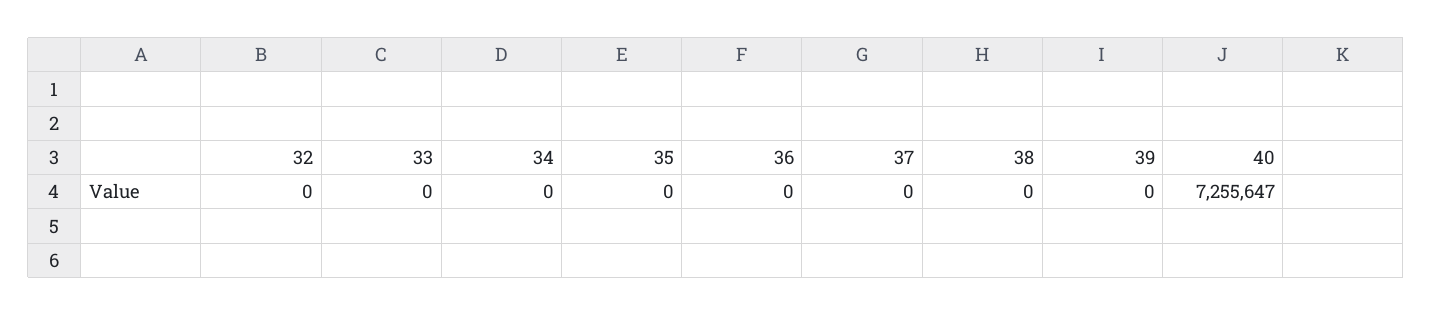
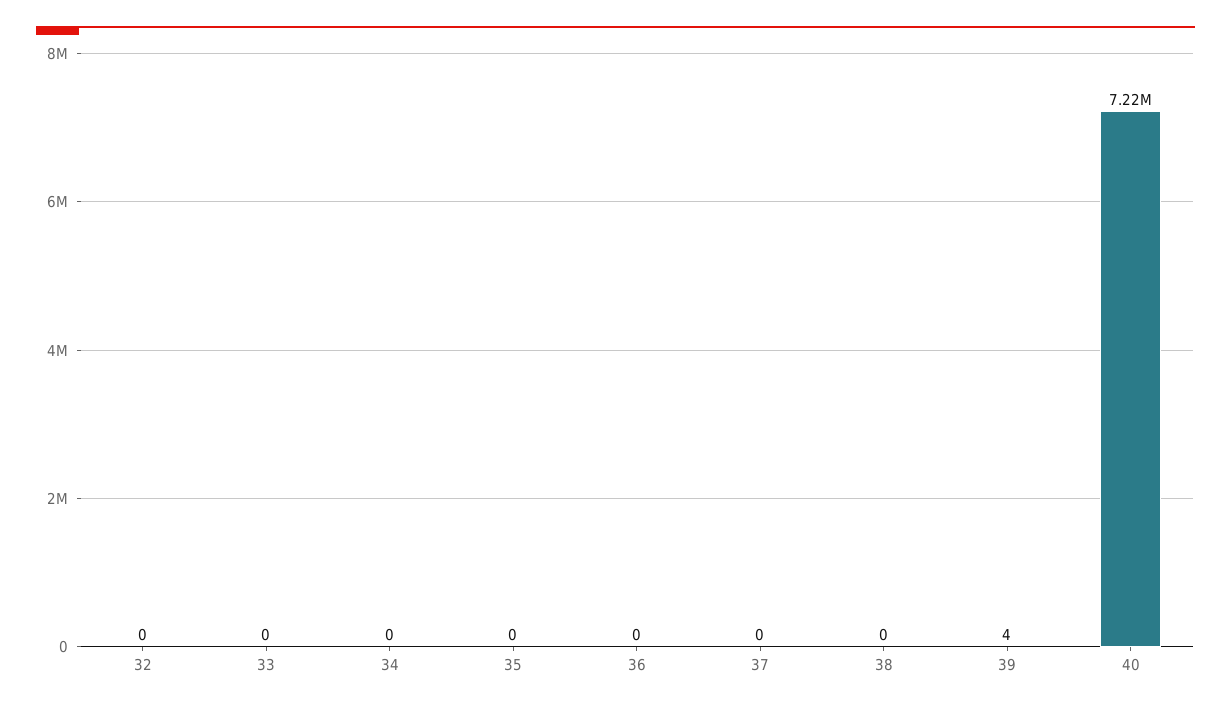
39: 0 -> 4
40: 7255647 -> 7220000

